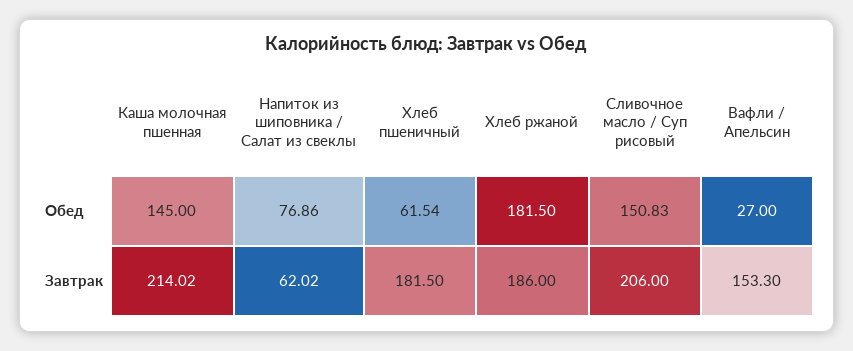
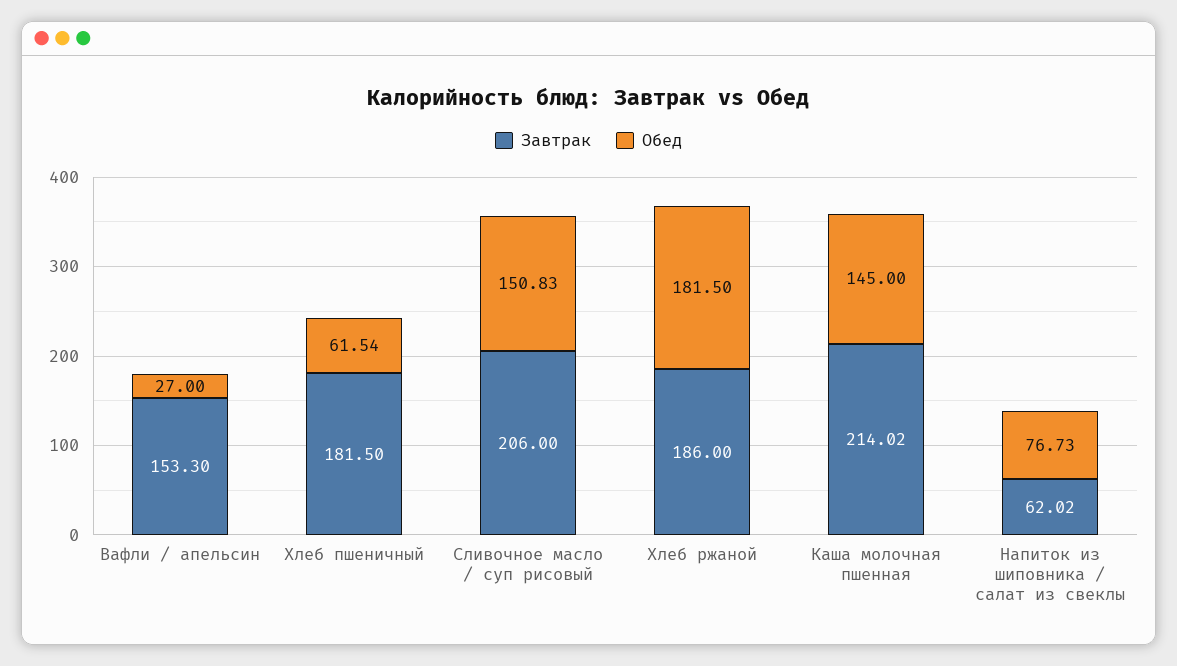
Обед, Напиток из шиповника / Салат из свеклы: 76.86 -> 76.73

